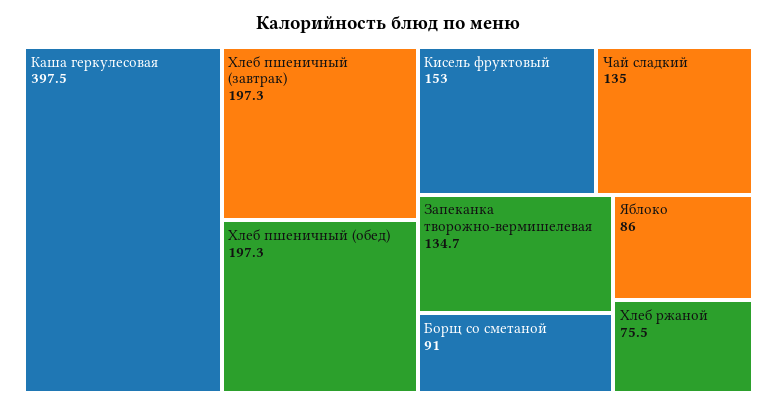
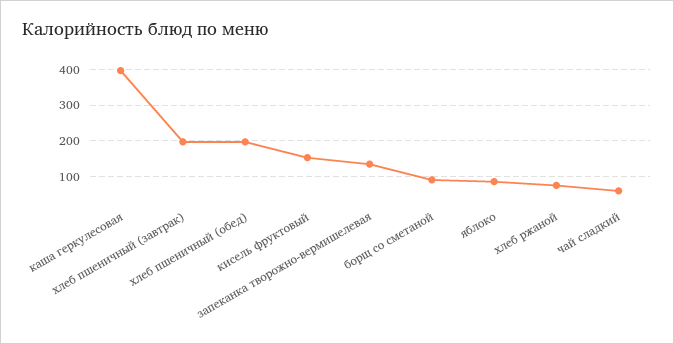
Чай сладкий: 135 -> 60

